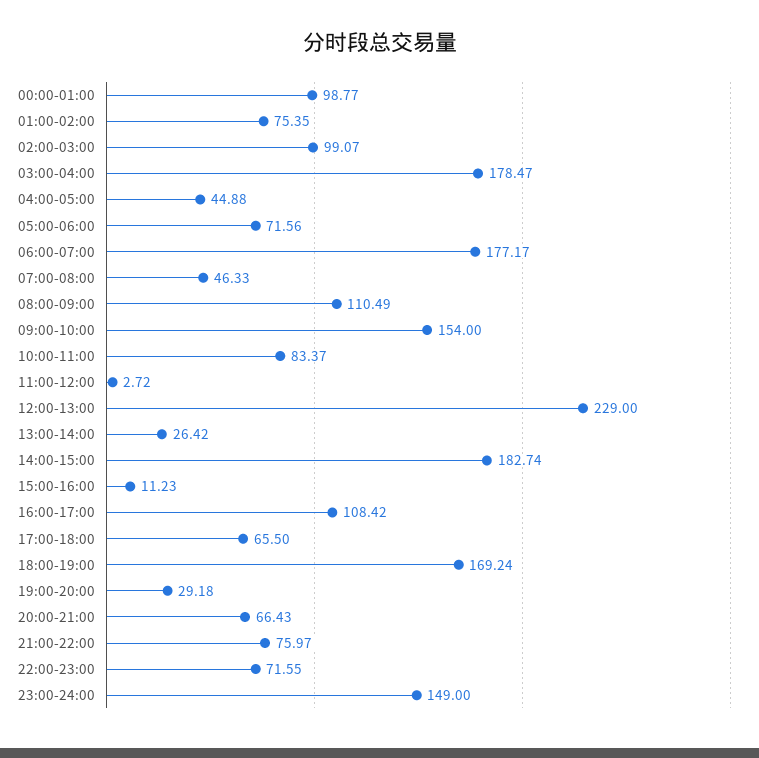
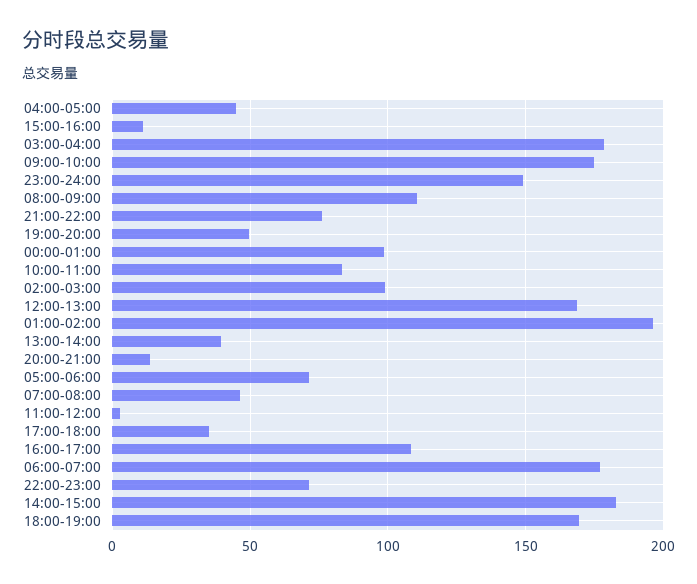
01:00-02:00: 75.35 -> 195
09:00-10:00: 154 -> 175
12:00-13:00: 229 -> 170
13:00-14:00: 26.42 -> 40
17:00-18:00: 65.5 -> 35
19:00-20:00: 29.18 -> 50
20:00-21:00: 66.43 -> 15

